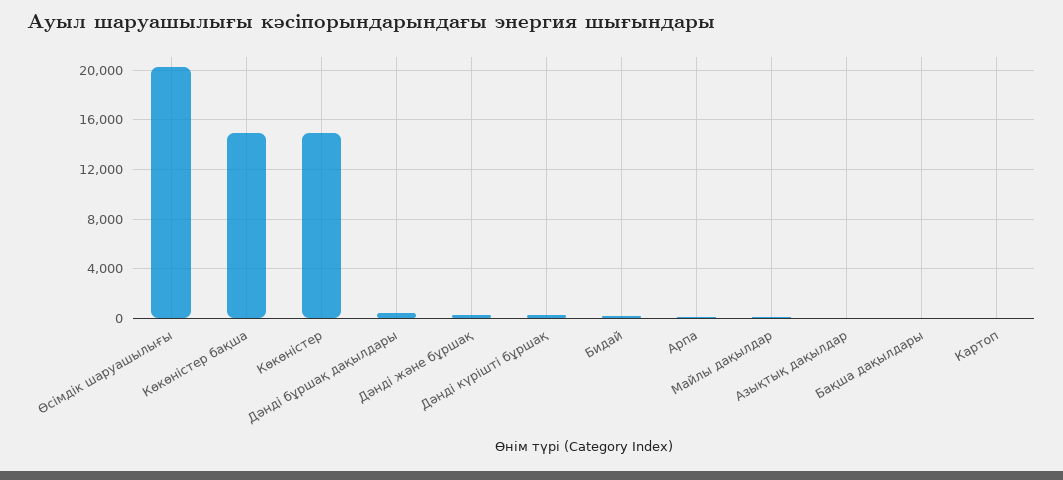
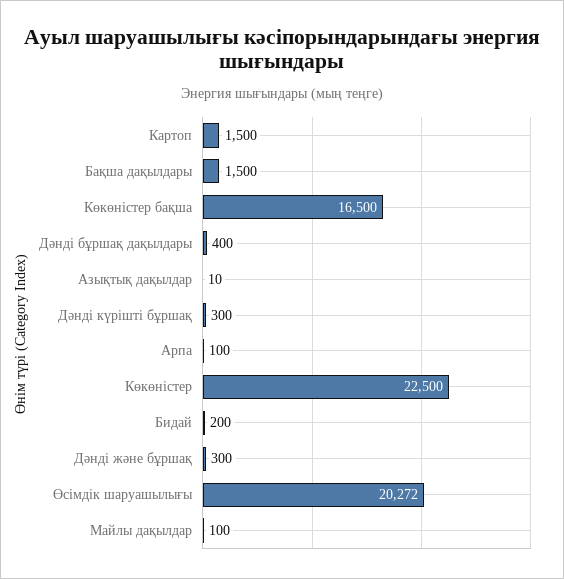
Көкөністер бақша: 15000 -> 16500
Көкөністер: 15000 -> 22500
Бақша дақылдары: 0 -> 1500
Картоп: 0 -> 1500

